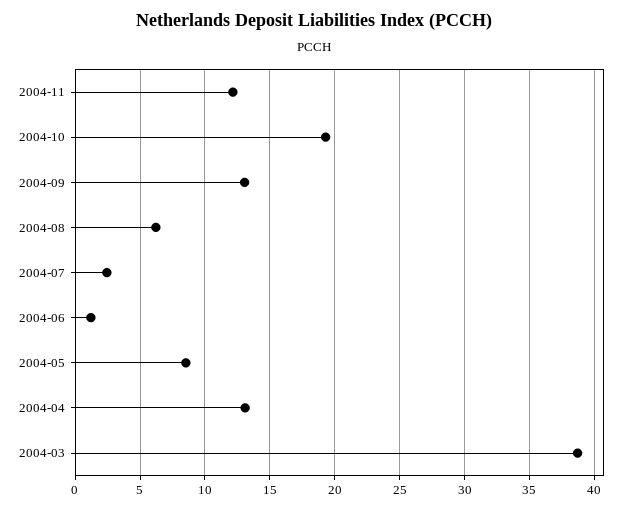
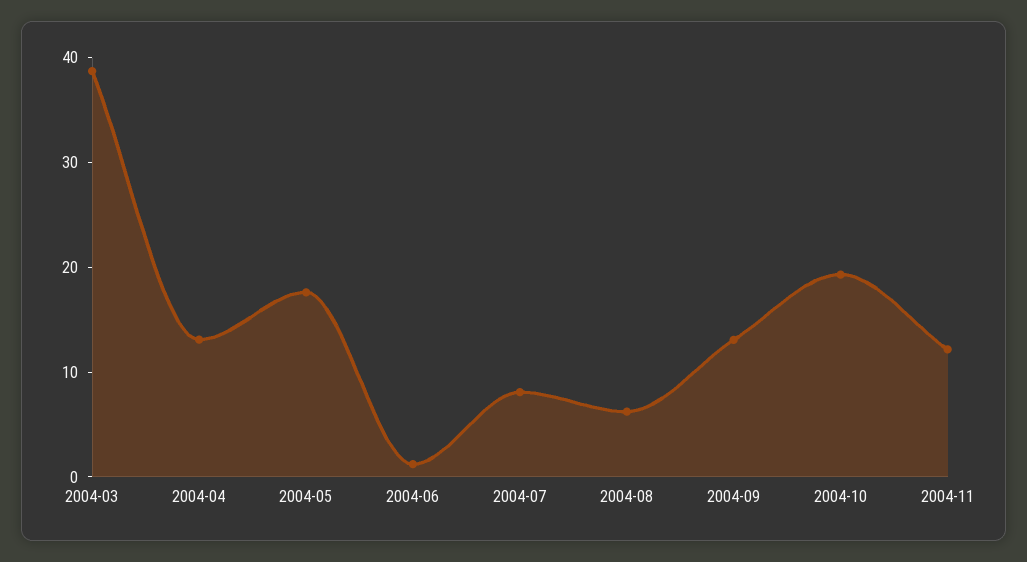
2004-07: 2.5 -> 8
2004-05: 8.5 -> 18

